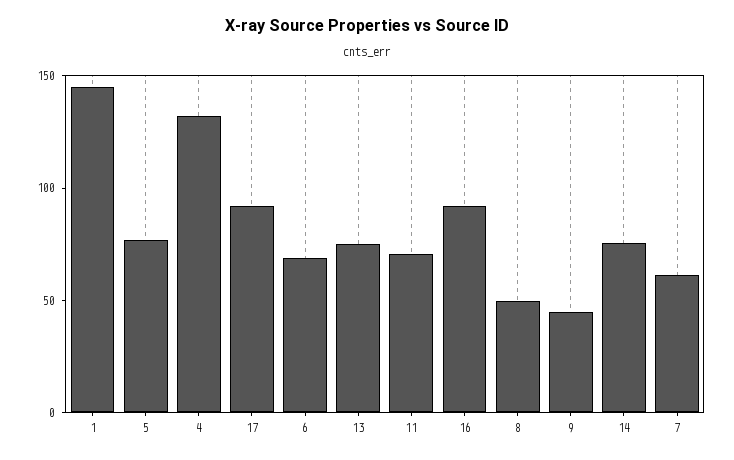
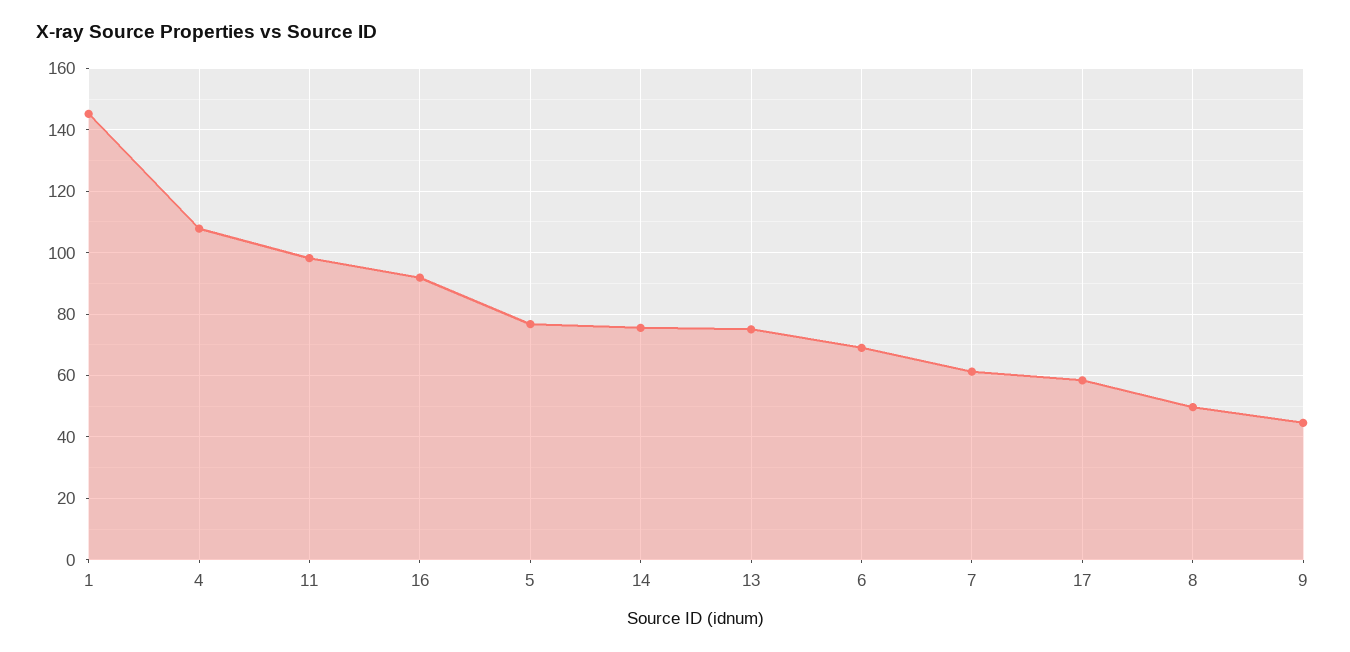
4: 130 -> 108
17: 90 -> 58
11: 70 -> 98

